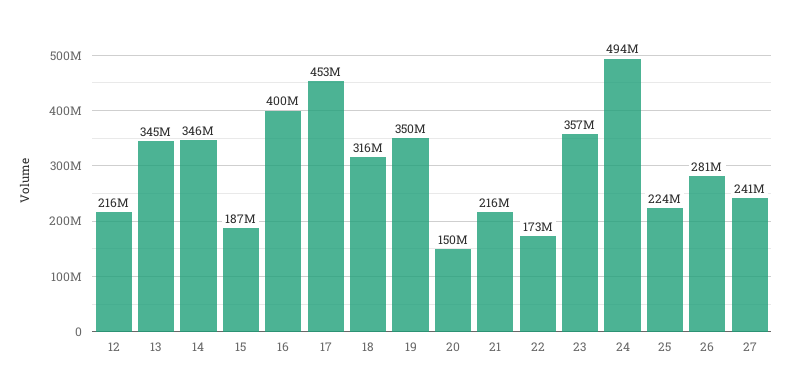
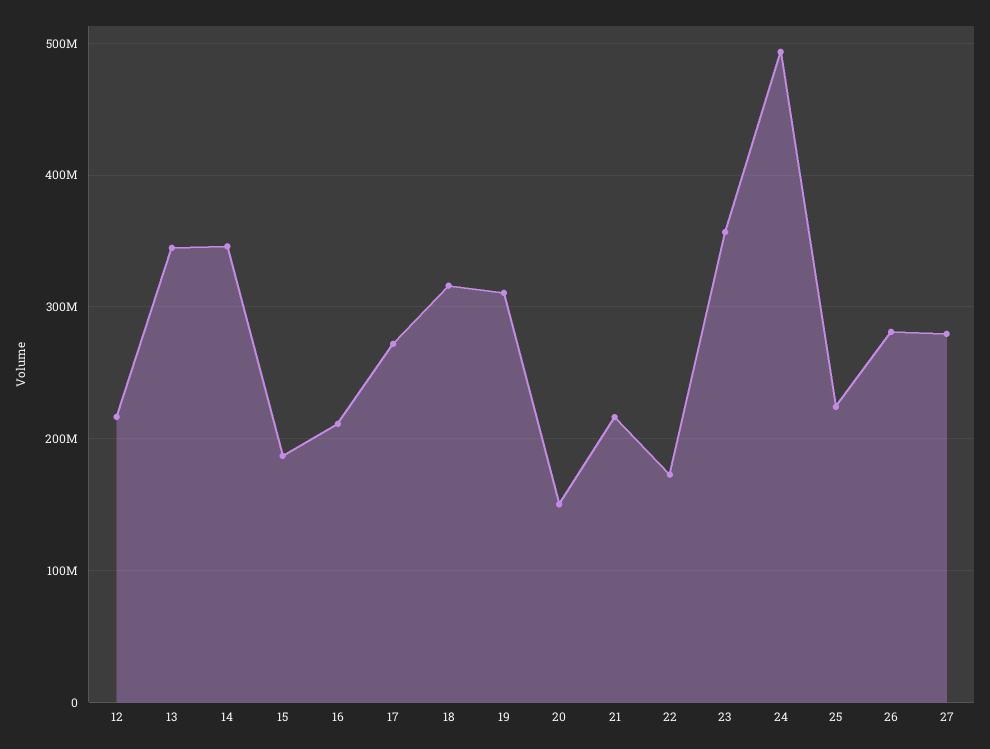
16: 400000000 -> 210000000
17: 453000000 -> 270000000
19: 350000000 -> 310000000
27: 241000000 -> 280000000

